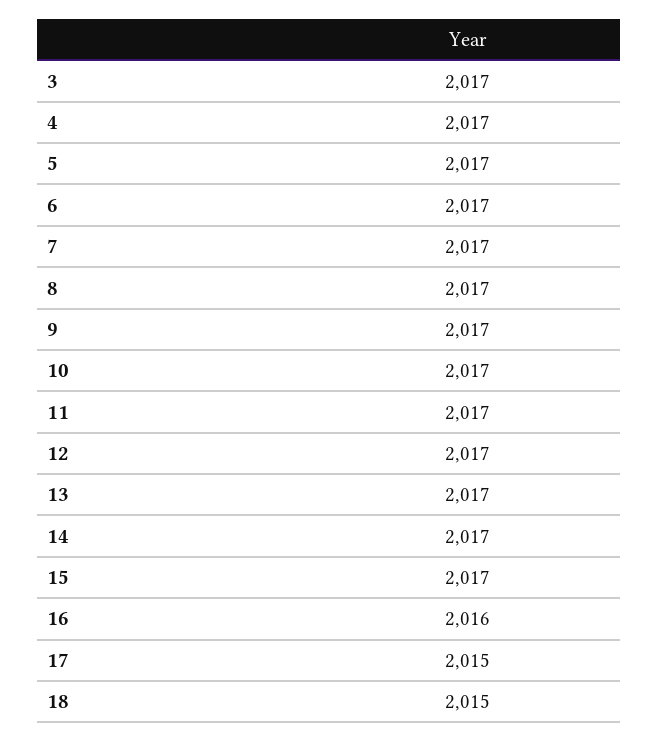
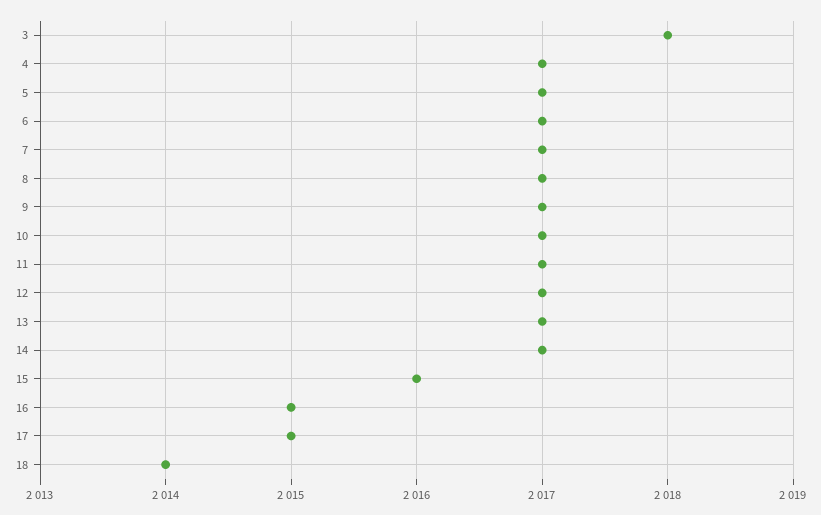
3: 2017 -> 2018
15: 2017 -> 2016
16: 2016 -> 2015
18: 2015 -> 2014

